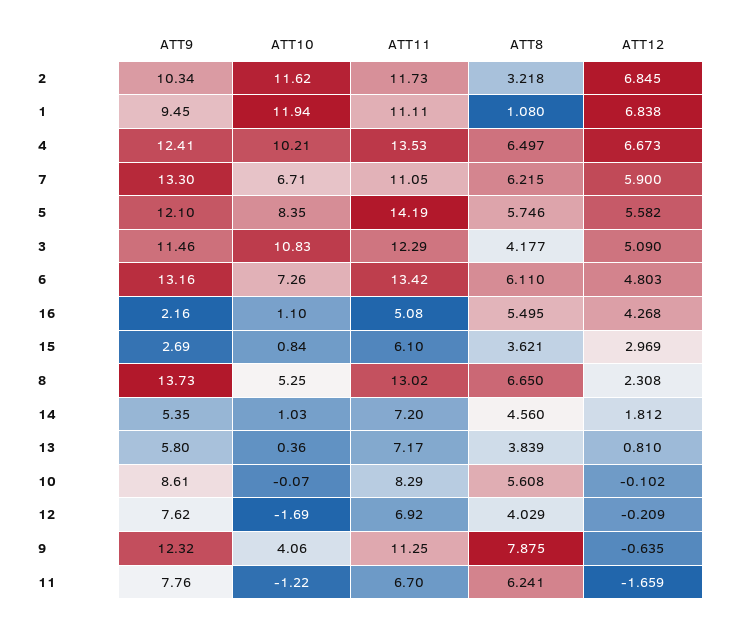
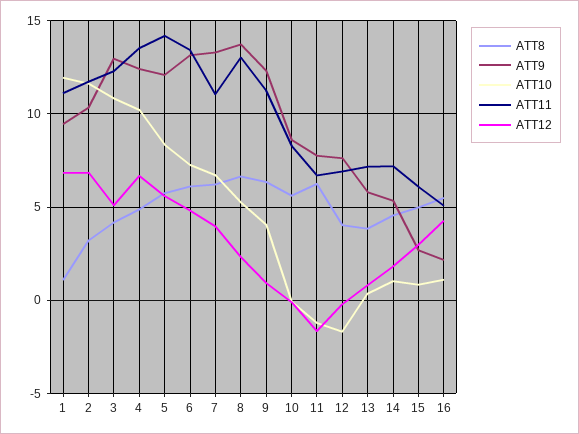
ATT8, 4: 6.497 -> 5
ATT12, 7: 5.9 -> 4
ATT9, 3: 11.46 -> 13
ATT8, 15: 3.621 -> 5
ATT8, 9: 7.875 -> 6.5
ATT12, 9: -0.635 -> 1

